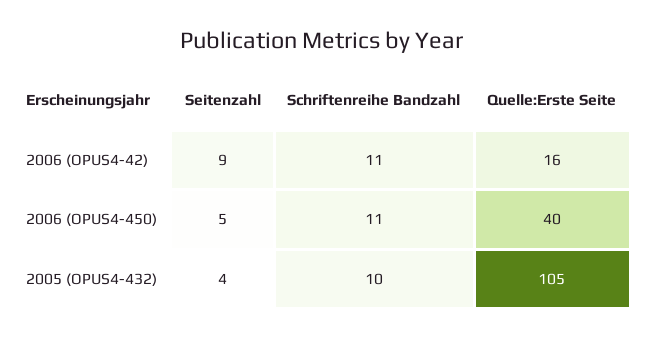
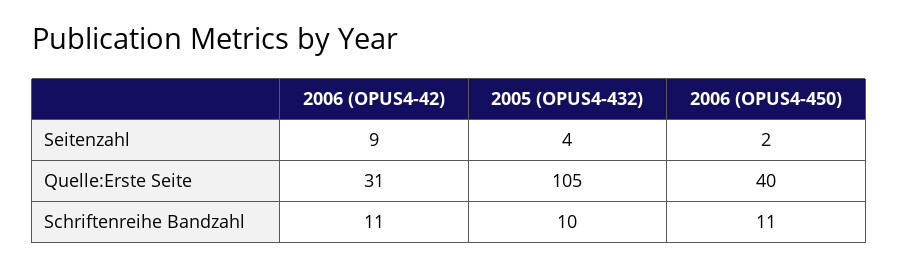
Quelle:Erste Seite, 2006 (OPUS4-42): 16 -> 31
Seitenzahl, 2006 (OPUS4-450): 5 -> 2

